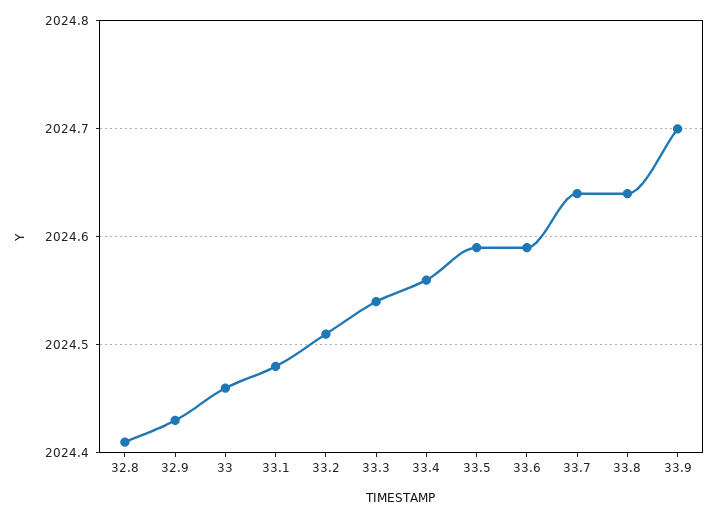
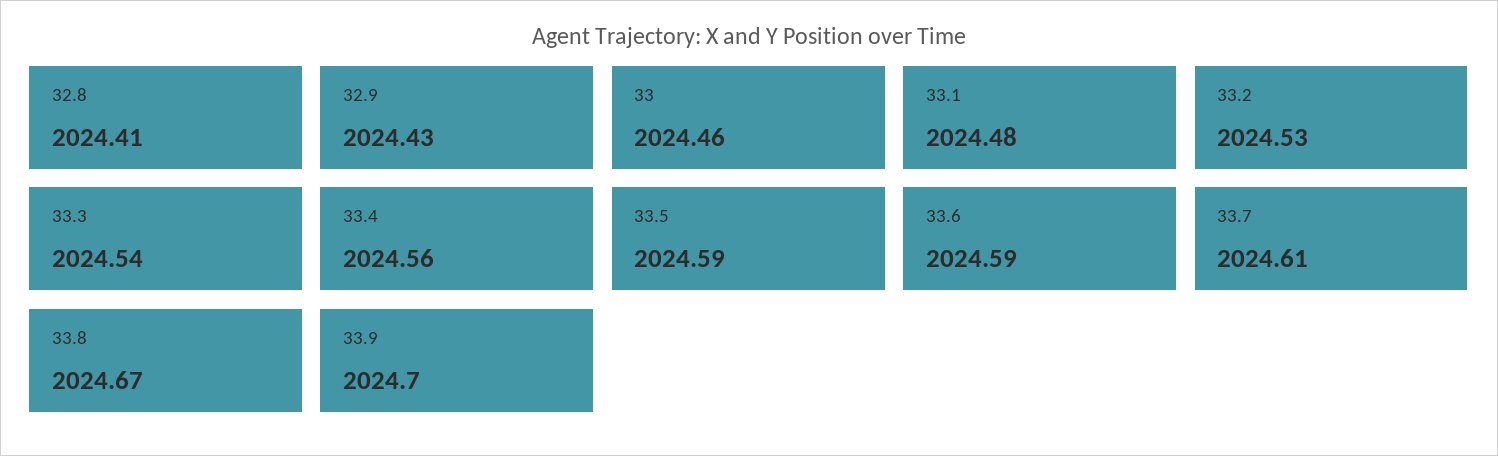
33.2: 2024.51 -> 2024.53
33.7: 2024.64 -> 2024.61
33.8: 2024.64 -> 2024.67

